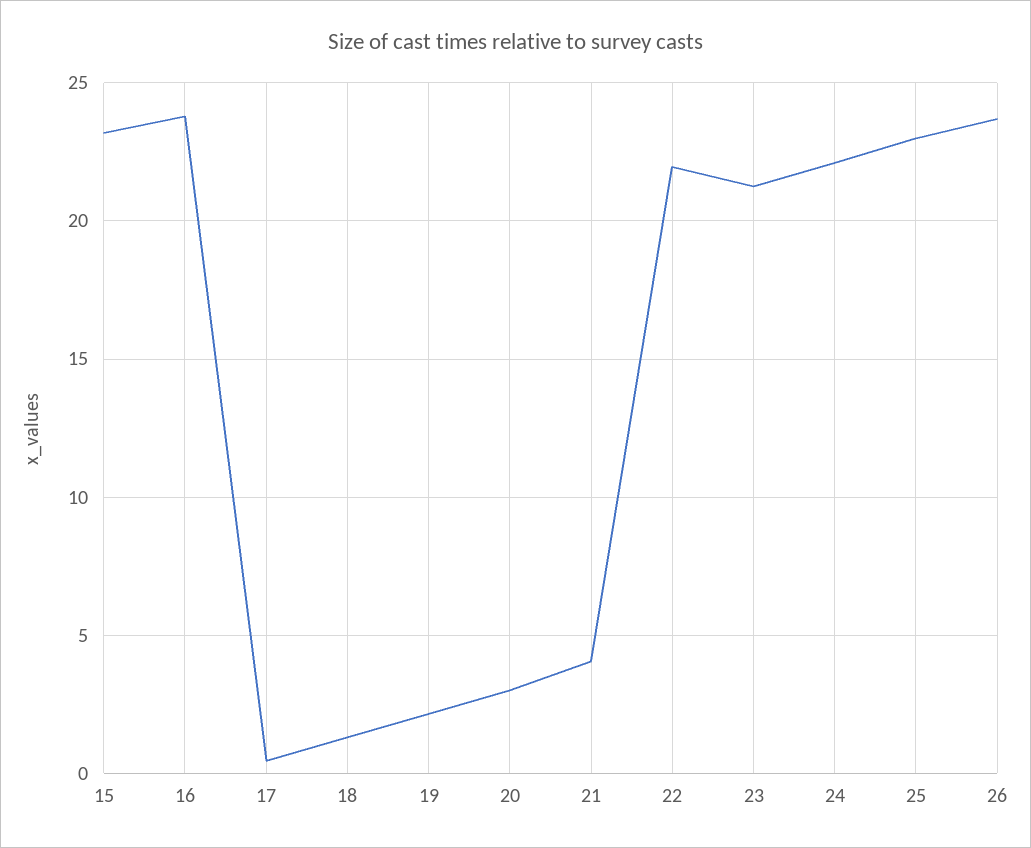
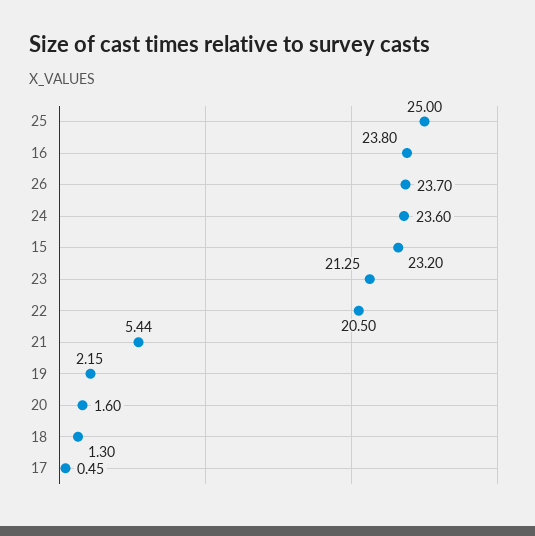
20: 3 -> 1.6
21: 4 -> 5.44
22: 22 -> 20.5
24: 22 -> 23.6
25: 23 -> 25

